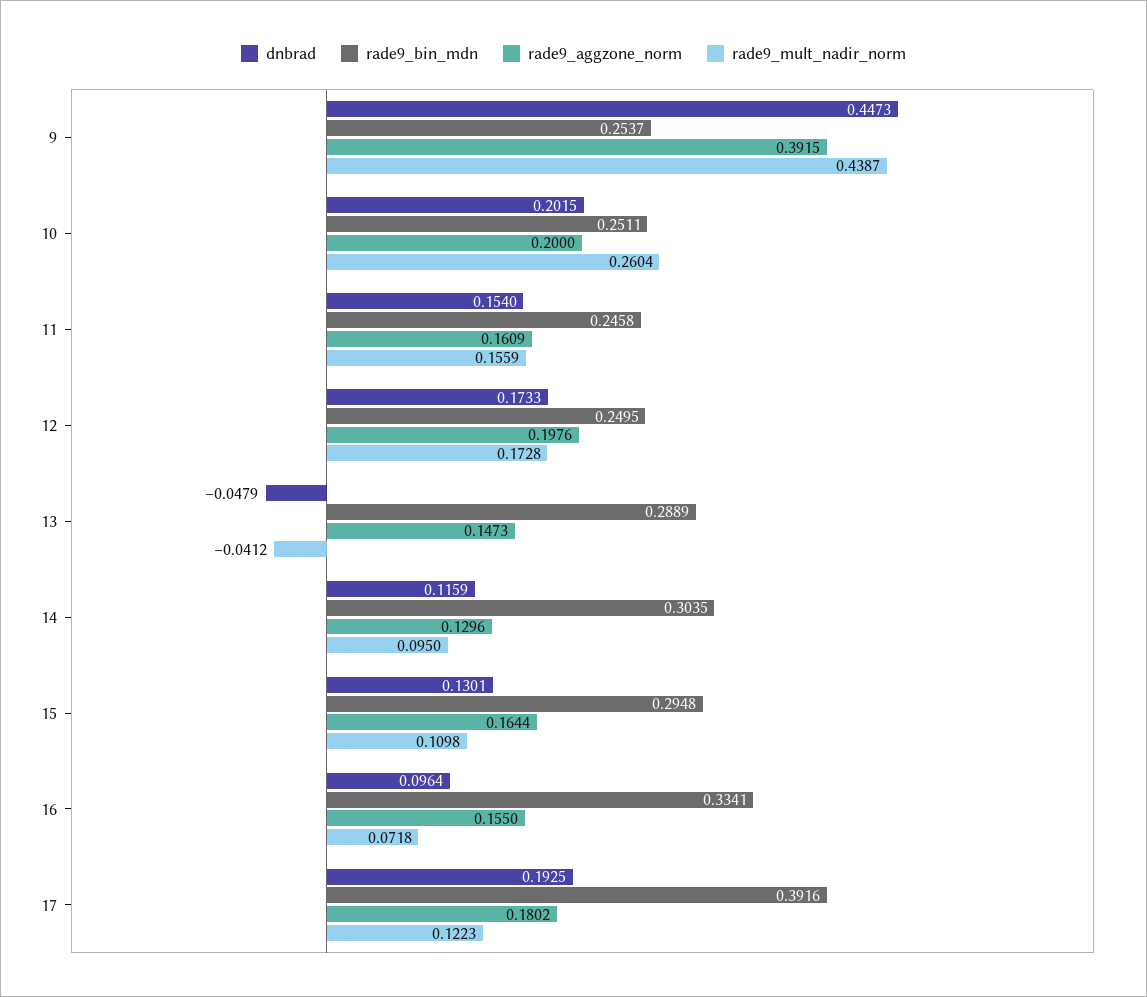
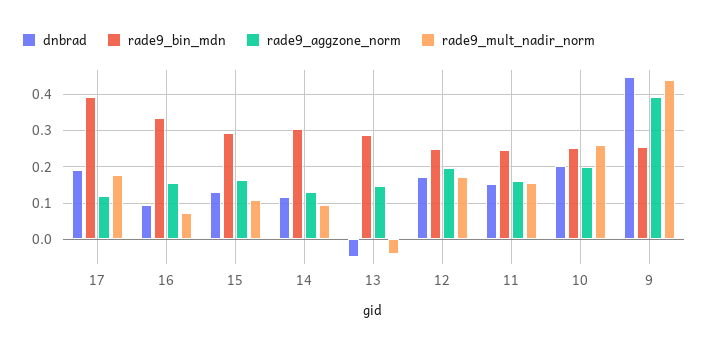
rade9_aggzone_norm, 17: 0.1802 -> 0.12
rade9_mult_nadir_norm, 17: 0.1223 -> 0.18

